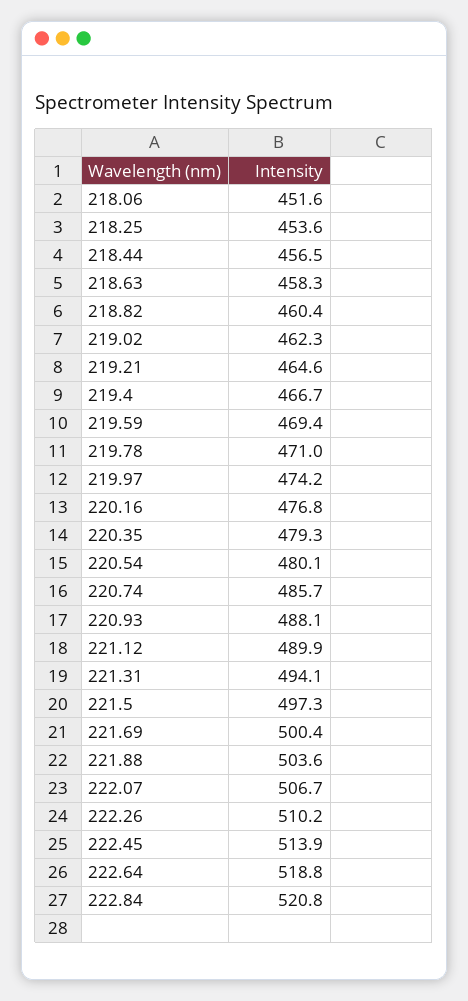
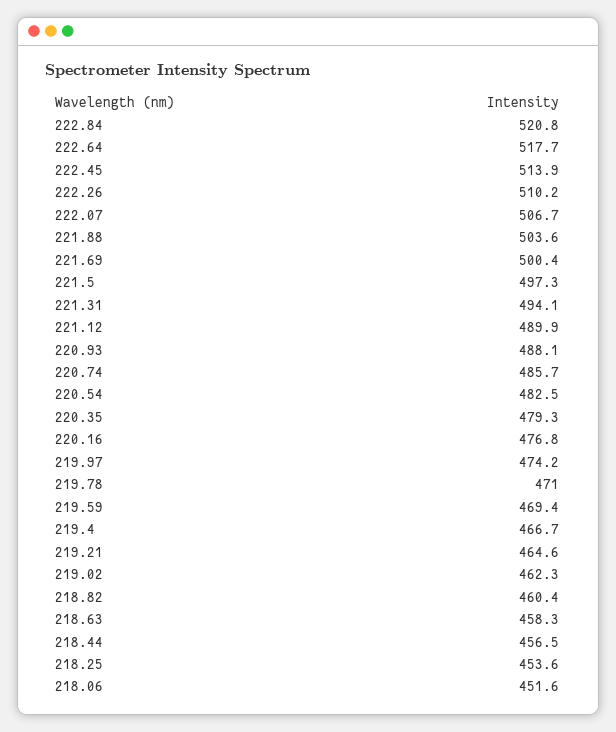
220.54: 480.1 -> 482.5
222.64: 518.8 -> 517.7

